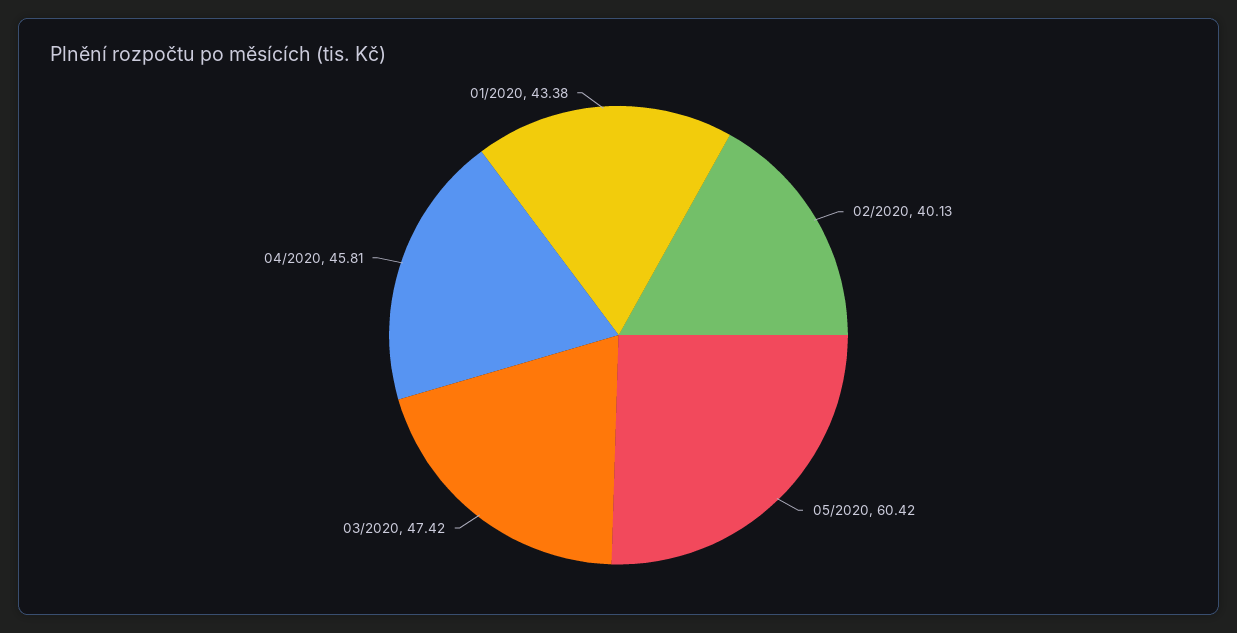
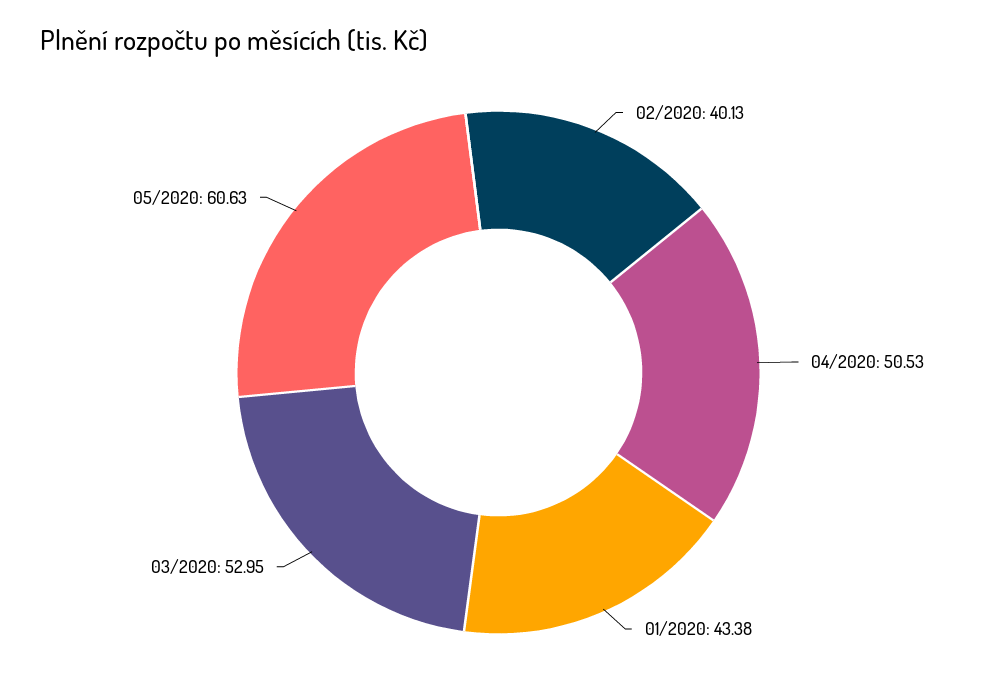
05/2020: 60.42 -> 60.63
03/2020: 47.42 -> 52.95
04/2020: 45.81 -> 50.53

